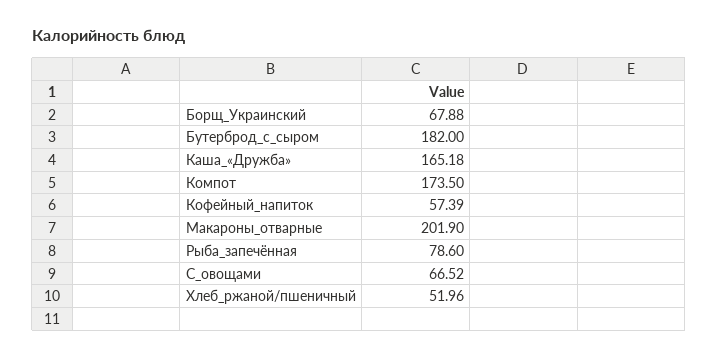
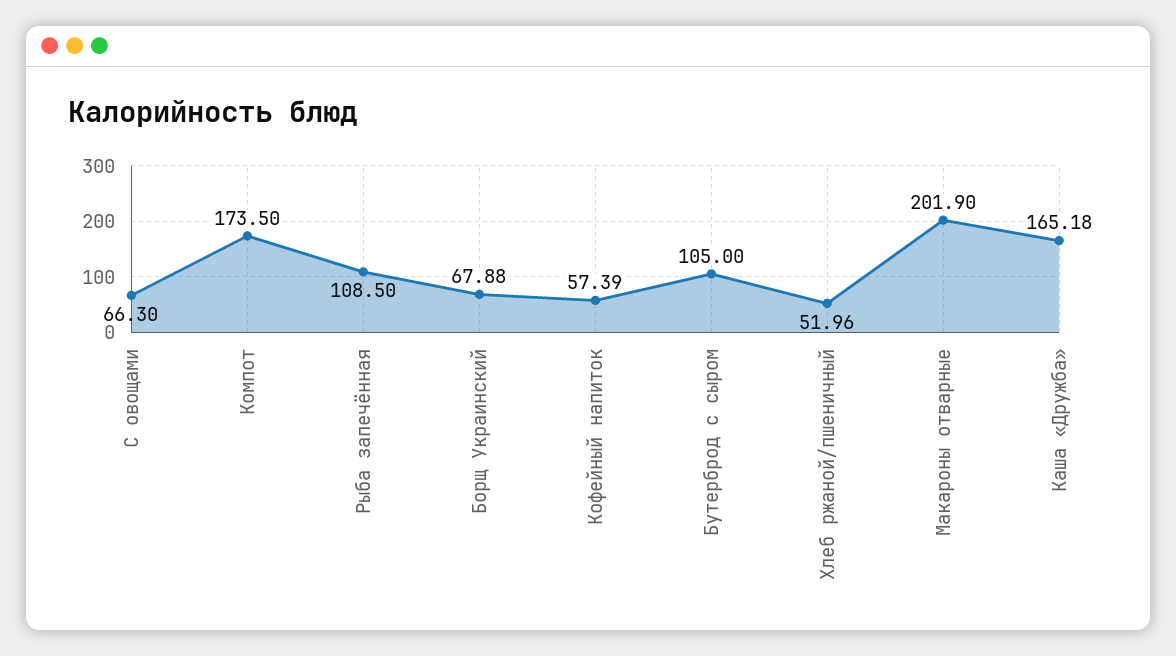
Бутерброд_с_сыром: 182 -> 105
Рыба_запечённая: 78.6 -> 108.5
С_овощами: 66.52 -> 66.3

